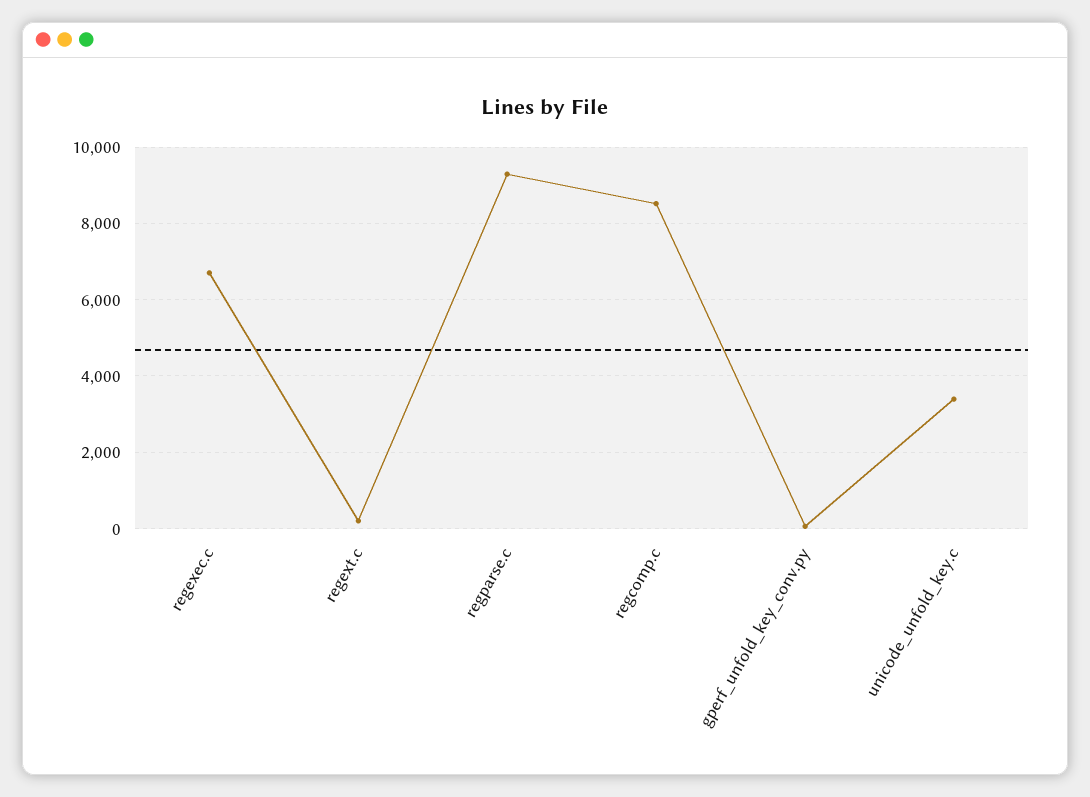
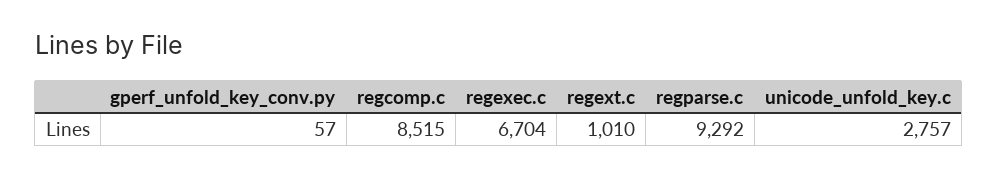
regext.c: 200 -> 1010
unicode_unfold_key.c: 3400 -> 2757

